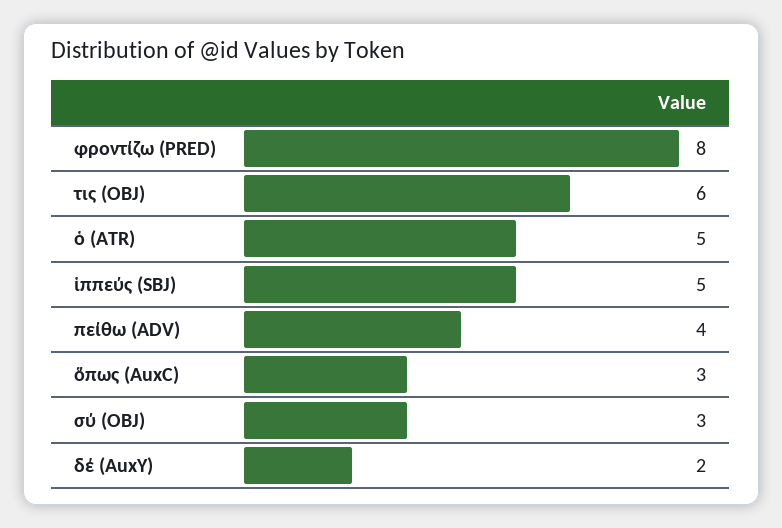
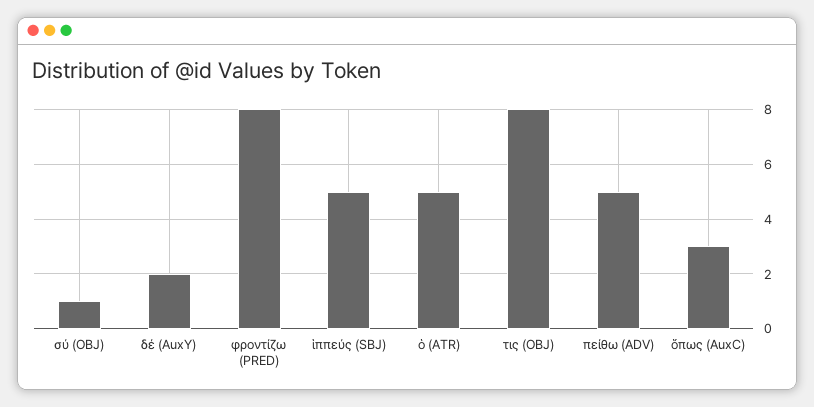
τις (OBJ): 6 -> 8
πείθω (ADV): 4 -> 5
σύ (OBJ): 3 -> 1

